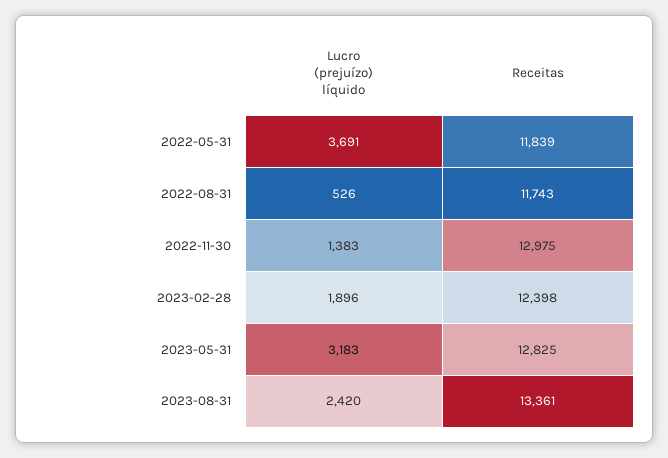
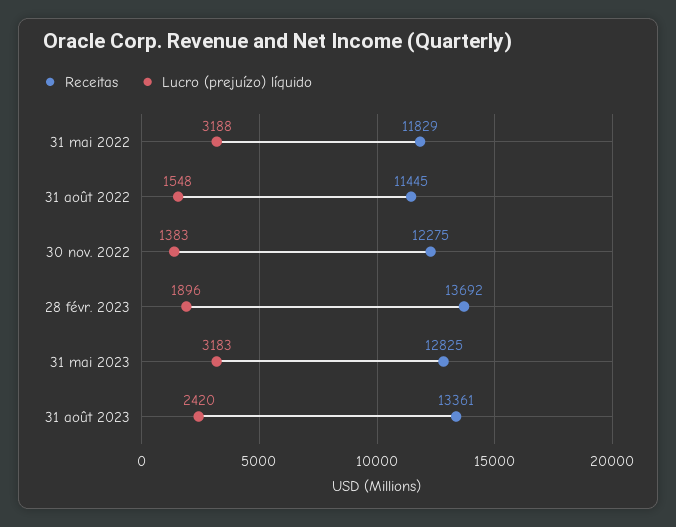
Lucro (prejuízo) líquido, 2022-05-31: 3691 -> 3188
Receitas, 2022-05-31: 11839 -> 11829
Lucro (prejuízo) líquido, 2022-08-31: 526 -> 1548
Receitas, 2022-08-31: 11743 -> 11445
Receitas, 2022-11-30: 12975 -> 12275
Receitas, 2023-02-28: 12398 -> 13692

